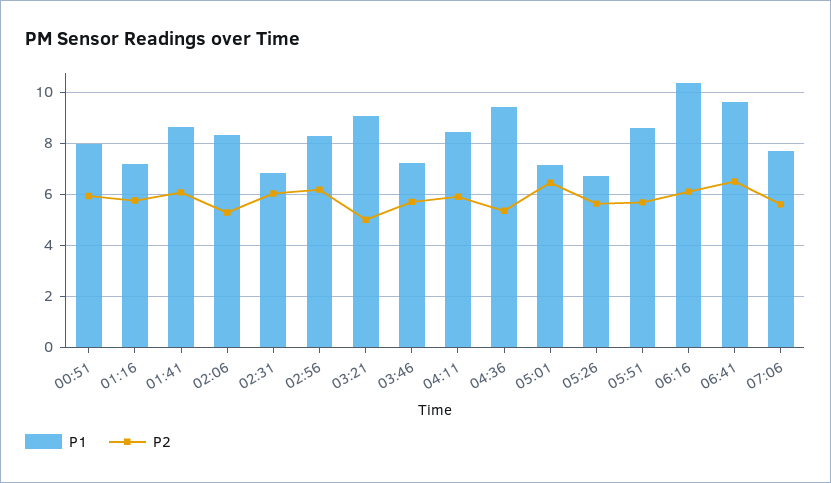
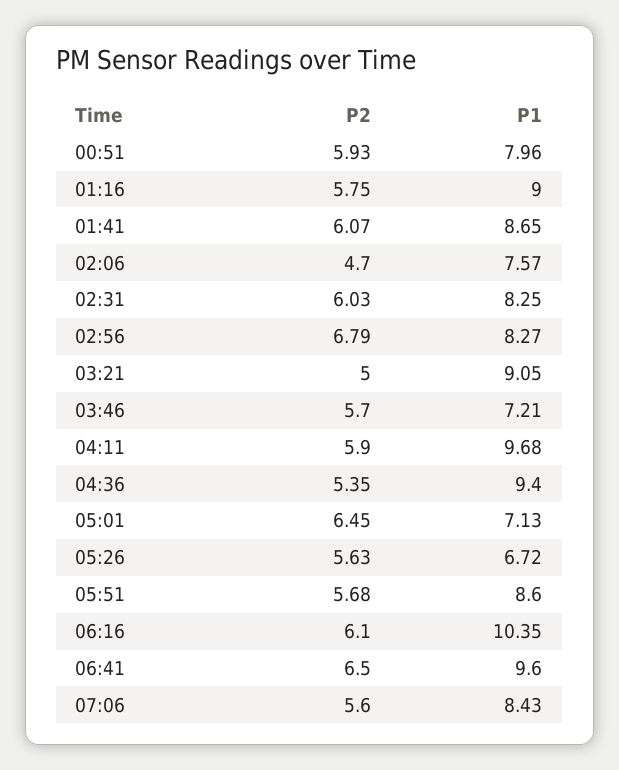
P1, 01:16: 7.25 -> 9
P1, 02:06: 8.25 -> 7.57
P2, 02:06: 5.25 -> 4.7
P1, 02:31: 6.75 -> 8.25
P2, 02:56: 6.25 -> 6.79
P1, 04:11: 8.5 -> 9.68
P1, 07:06: 7.75 -> 8.43

